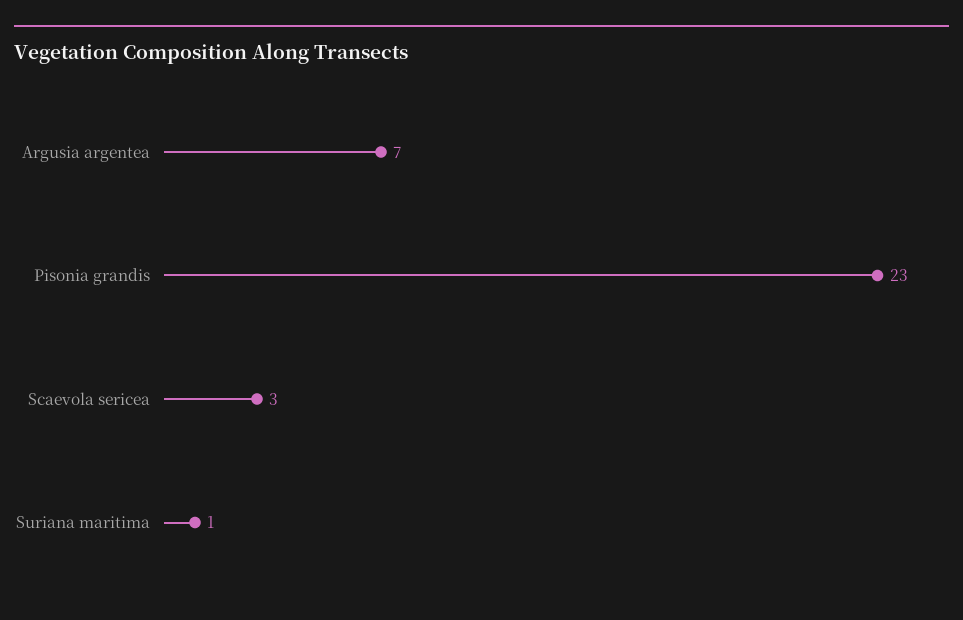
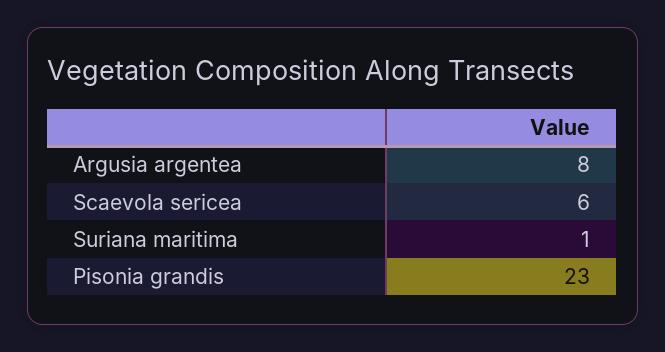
Argusia argentea: 7 -> 8
Scaevola sericea: 3 -> 6

